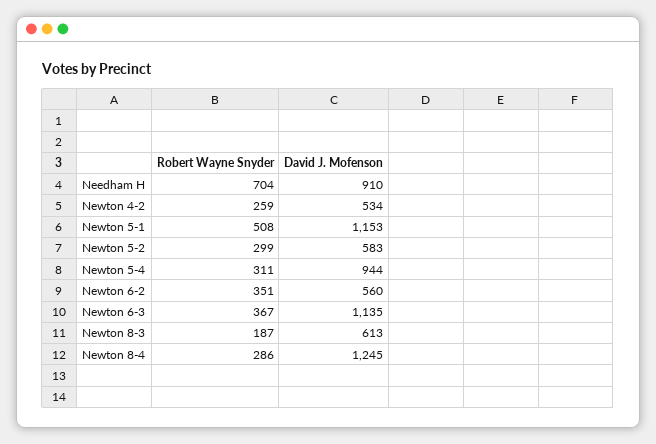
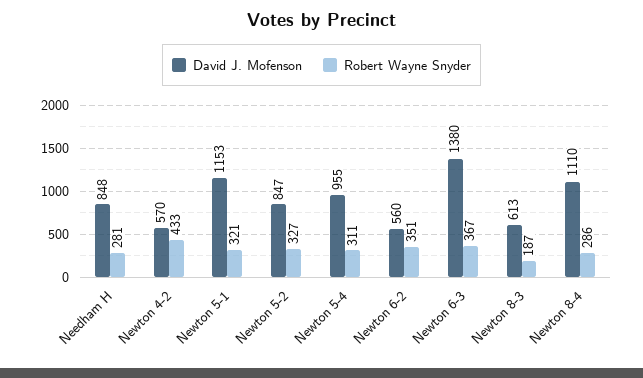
Robert Wayne Snyder, Needham H: 704 -> 281
David J. Mofenson, Needham H: 910 -> 848
Robert Wayne Snyder, Newton 4-2: 259 -> 433
David J. Mofenson, Newton 4-2: 534 -> 570
Robert Wayne Snyder, Newton 5-1: 508 -> 321
Robert Wayne Snyder, Newton 5-2: 299 -> 327
David J. Mofenson, Newton 5-2: 583 -> 847
David J. Mofenson, Newton 5-4: 944 -> 955
David J. Mofenson, Newton 6-3: 1135 -> 1380
David J. Mofenson, Newton 8-4: 1245 -> 1110

